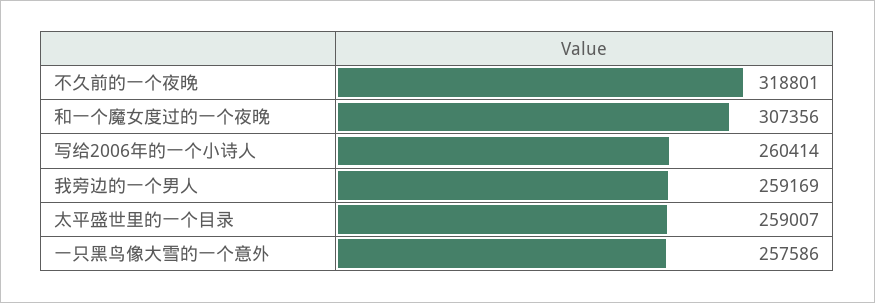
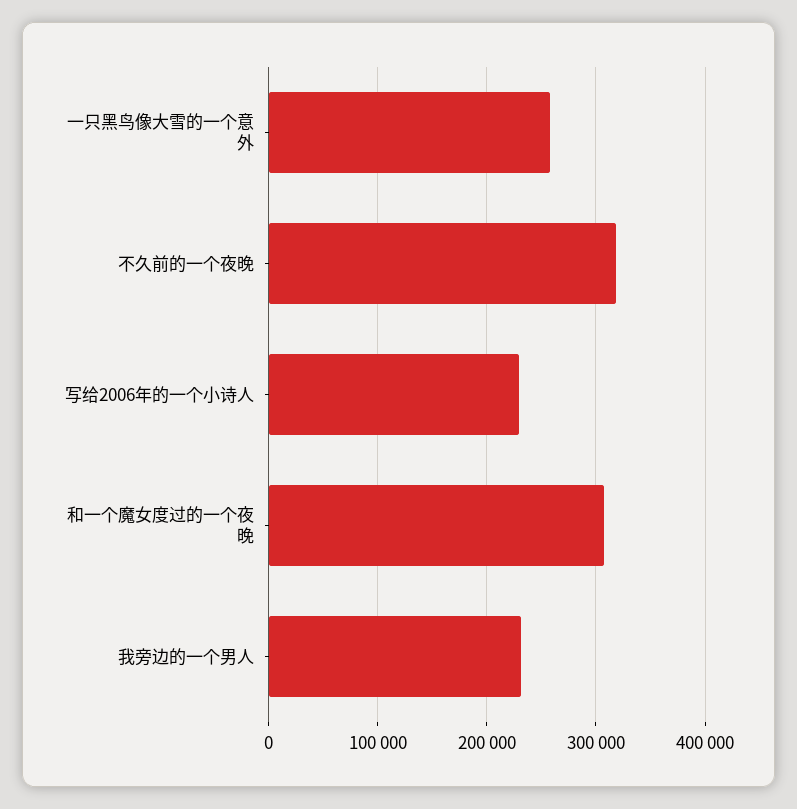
写给2006年的一个小诗人: 260414 -> 230000
我旁边的一个男人: 259169 -> 230000
太平盛世里的一个目录: 259007 -> none

